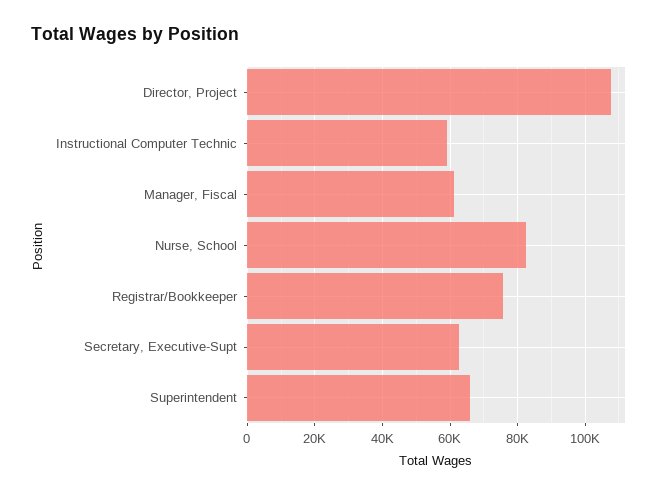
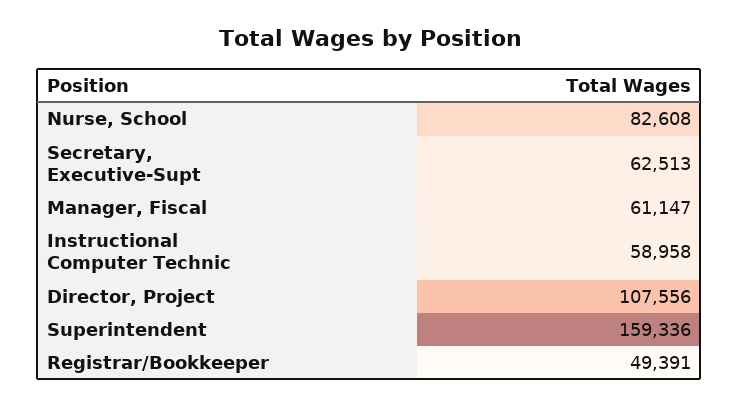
Registrar/Bookkeeper: 76000 -> 49391
Superintendent: 66000 -> 159336

